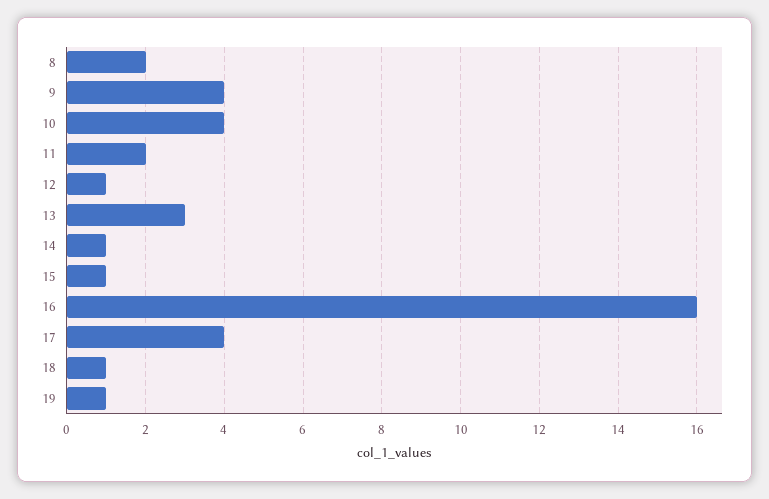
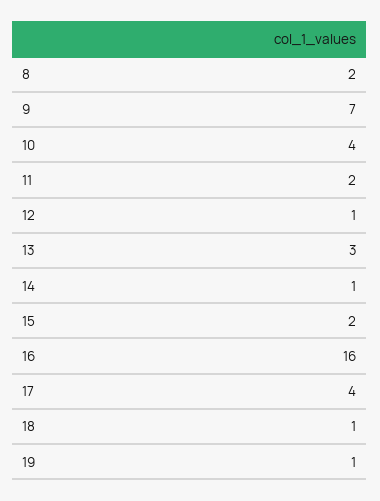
9: 4 -> 7
15: 1 -> 2

